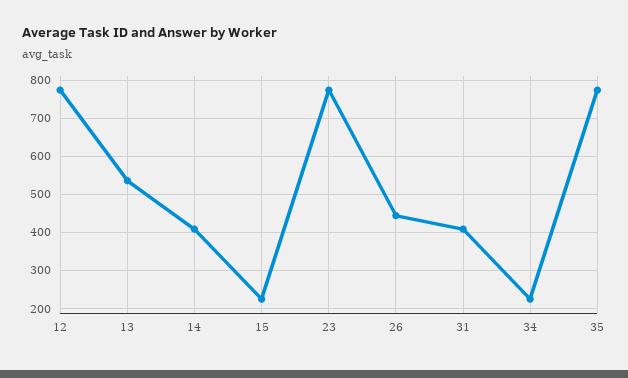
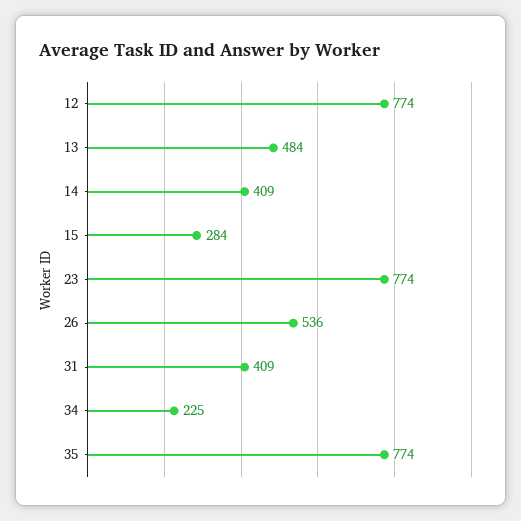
13: 540 -> 484
15: 220 -> 284
26: 440 -> 536

